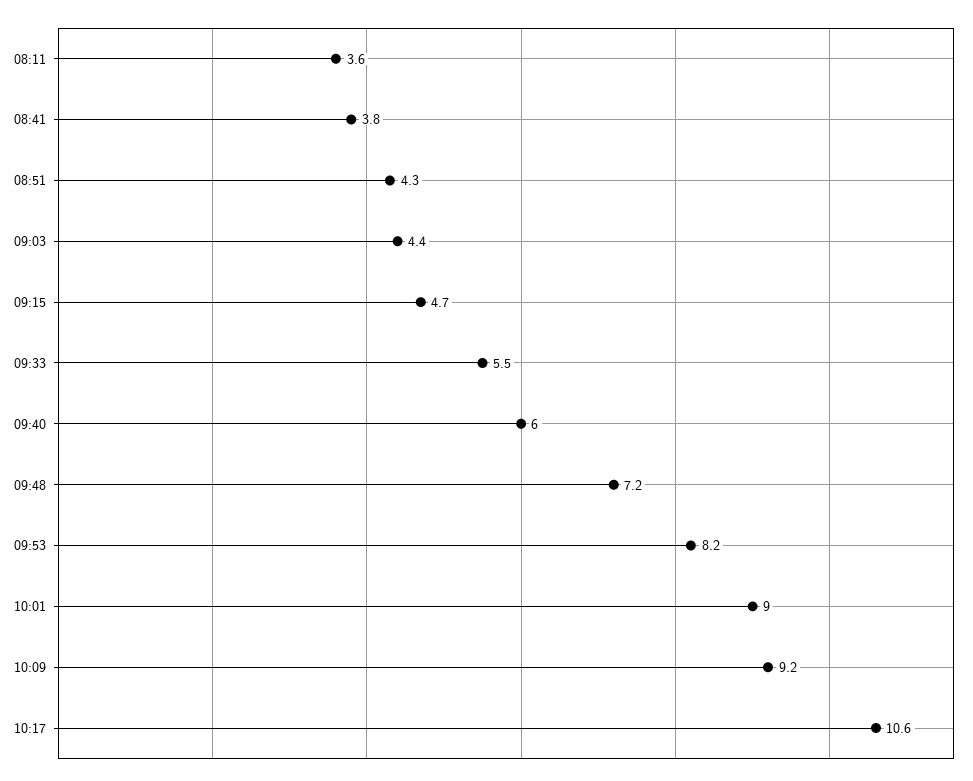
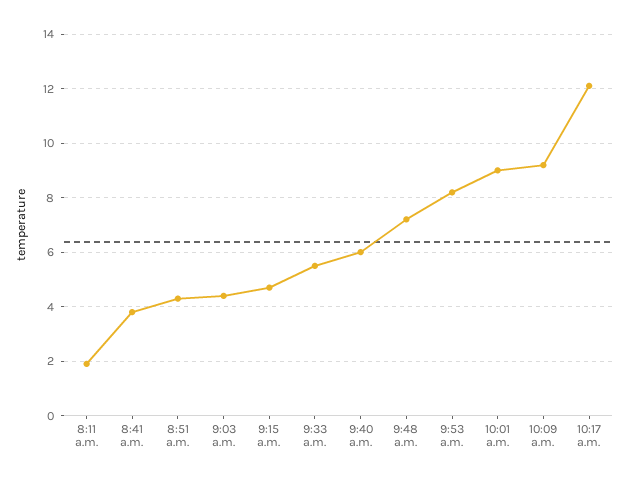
08:11: 3.6 -> 2
10:17: 10.6 -> 12

